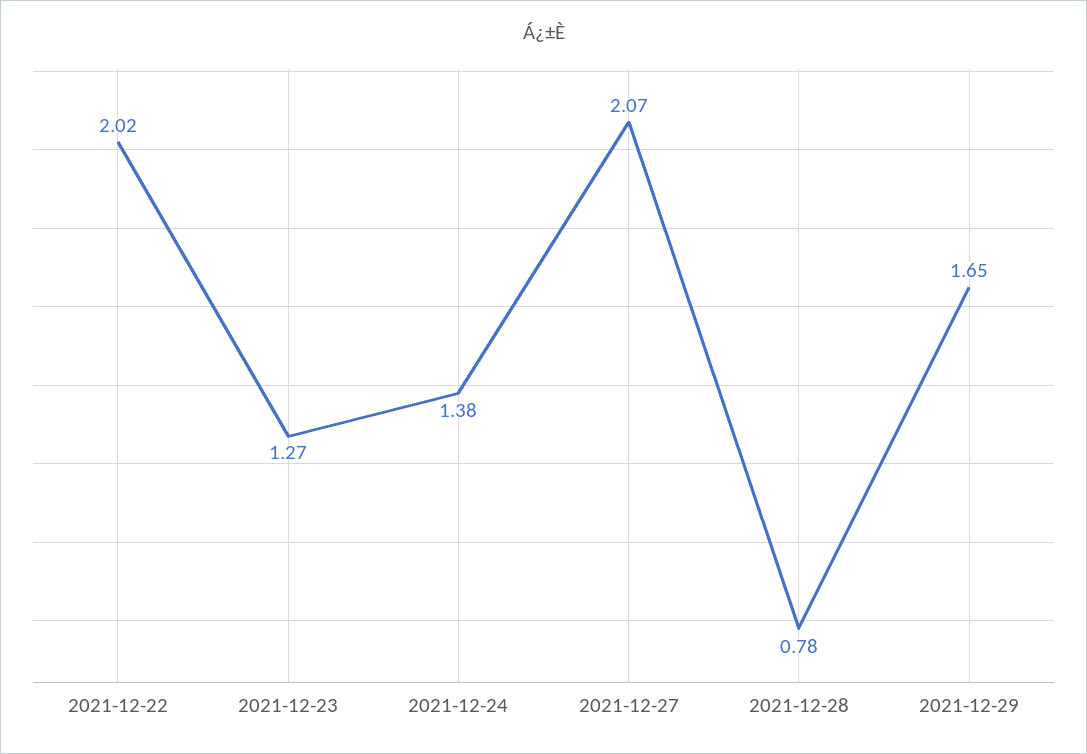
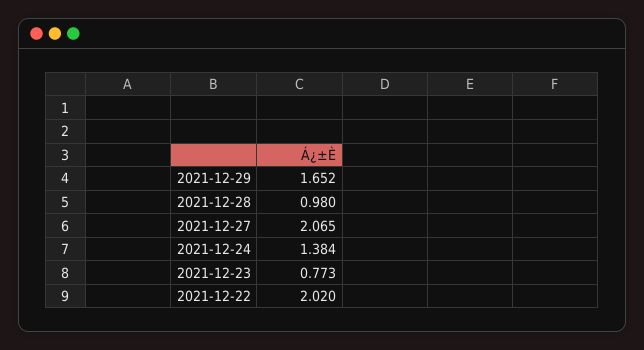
2021-12-23: 1.27 -> 0.773
2021-12-28: 0.78 -> 0.98

